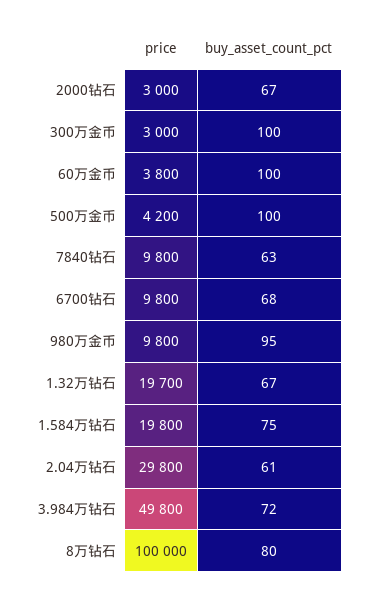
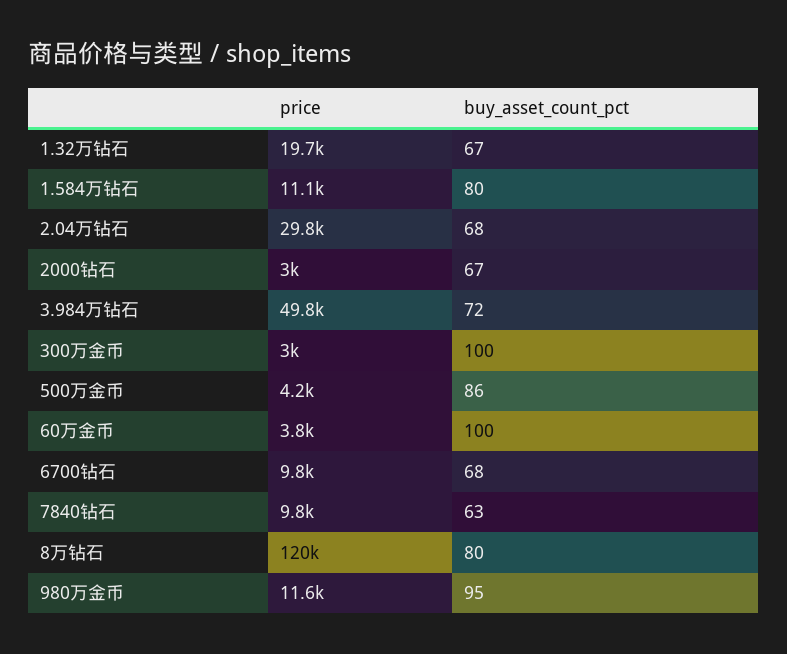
buy_asset_count_pct, 500万金币: 100 -> 86
price, 980万金币: 9800 -> 11600
price, 1.584万钻石: 19800 -> 11100
buy_asset_count_pct, 1.584万钻石: 75 -> 80
buy_asset_count_pct, 2.04万钻石: 61 -> 68
price, 8万钻石: 100000 -> 120000

